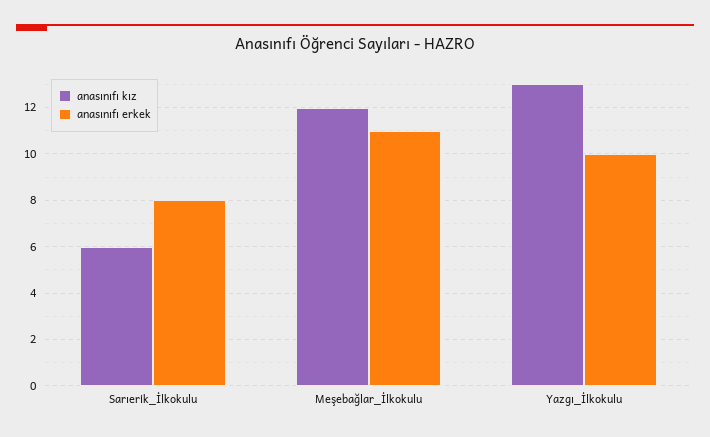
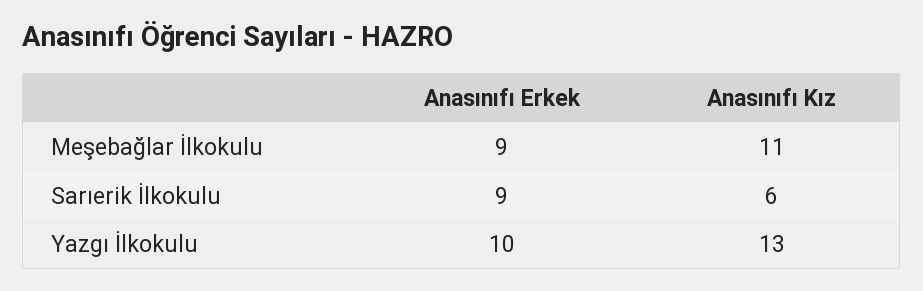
anasınıfı erkek, Sarıerik_İlkokulu: 8 -> 9
anasınıfı kız, Meşebağlar_İlkokulu: 12 -> 11
anasınıfı erkek, Meşebağlar_İlkokulu: 11 -> 9

